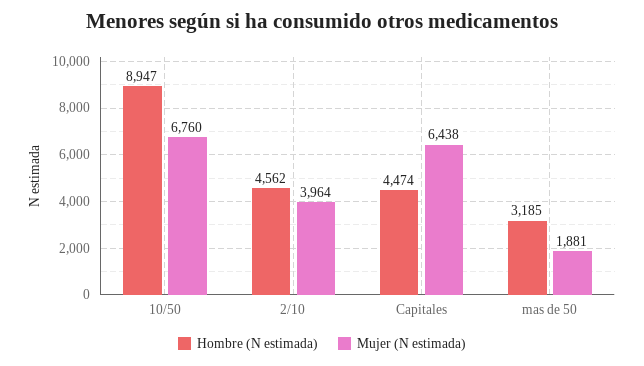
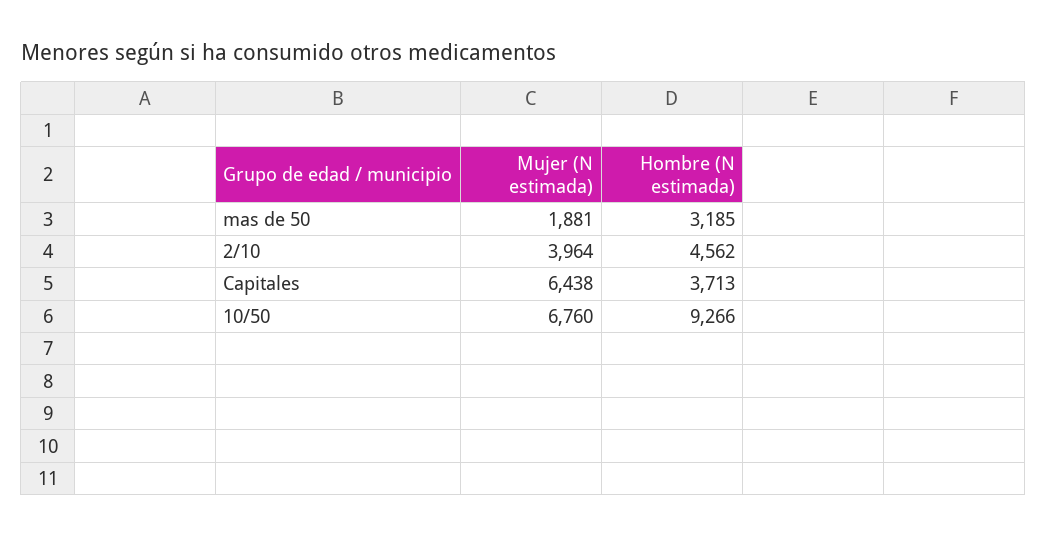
Hombre (N estimada), 10/50: 8947 -> 9266
Hombre (N estimada), Capitales: 4474 -> 3713

